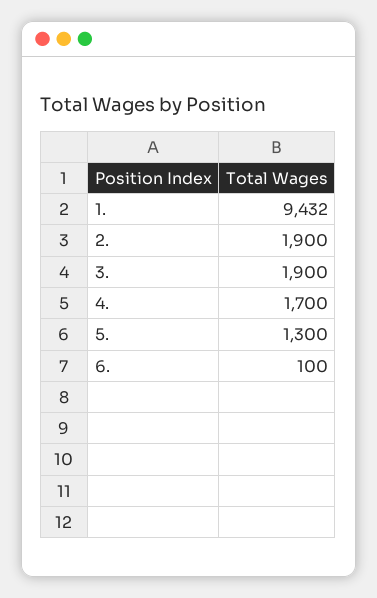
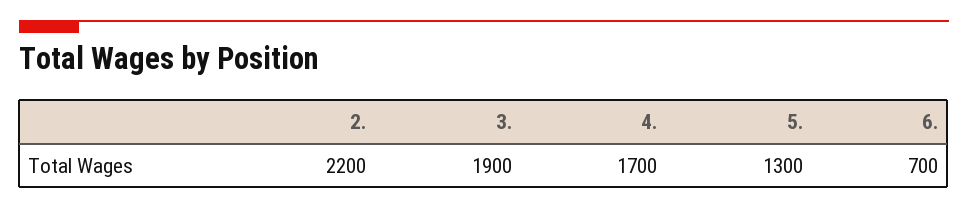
1.: 9432 -> none
2.: 1900 -> 2200
6.: 100 -> 700

